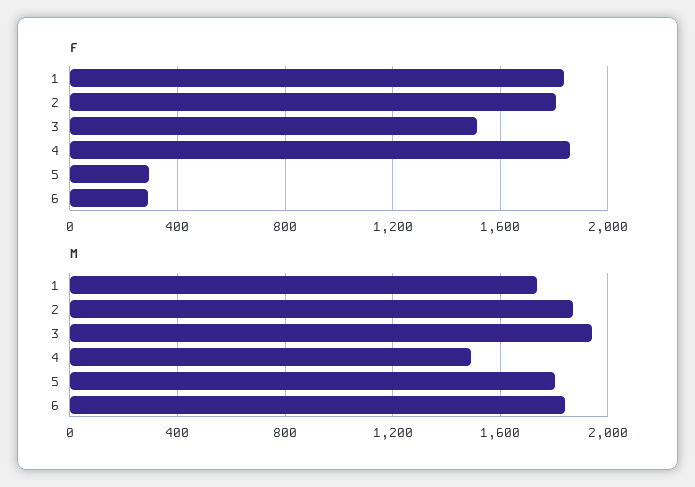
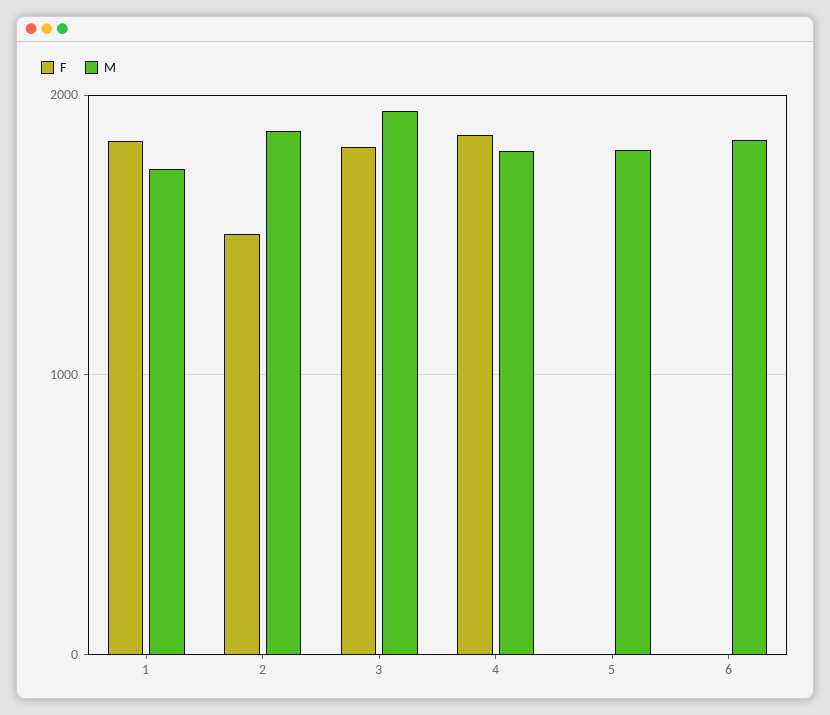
F, 2: 1800 -> 1500
F, 3: 1500 -> 1800
F, 5: 300 -> 0
F, 6: 300 -> 0
M, 4: 1500 -> 1800

